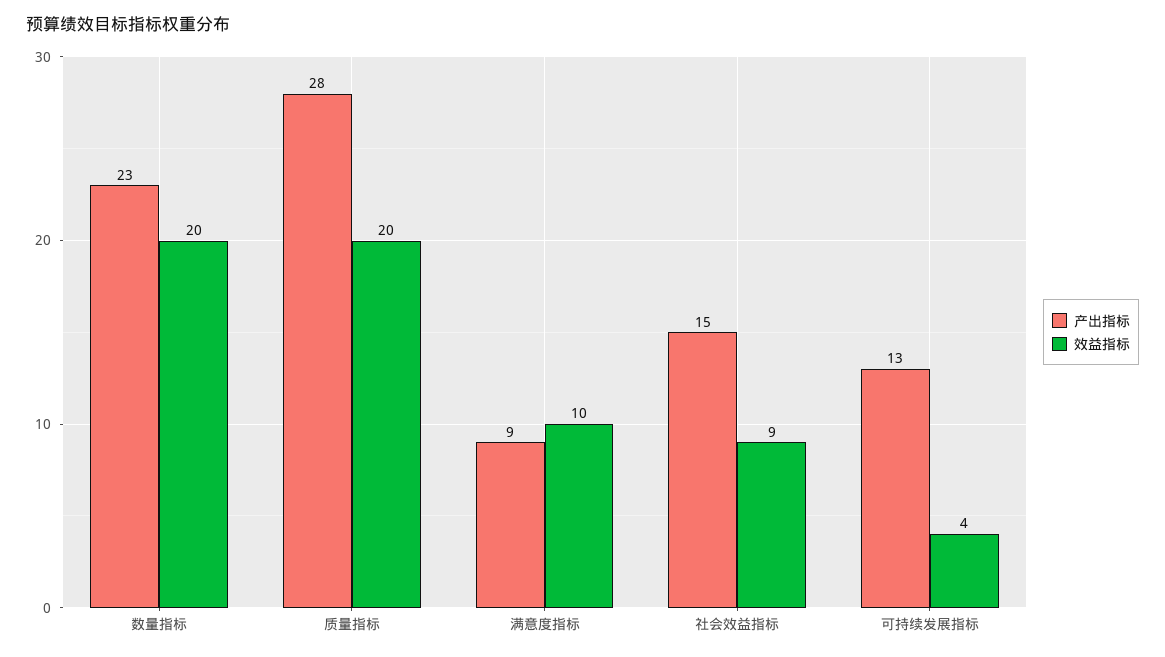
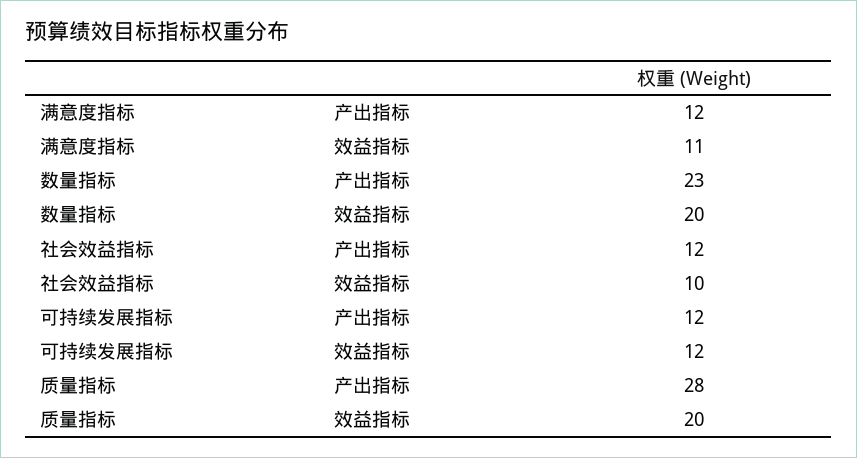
产出指标, 满意度指标: 9 -> 12
效益指标, 满意度指标: 10 -> 11
产出指标, 社会效益指标: 15 -> 12
效益指标, 社会效益指标: 9 -> 10
产出指标, 可持续发展指标: 13 -> 12
效益指标, 可持续发展指标: 4 -> 12

